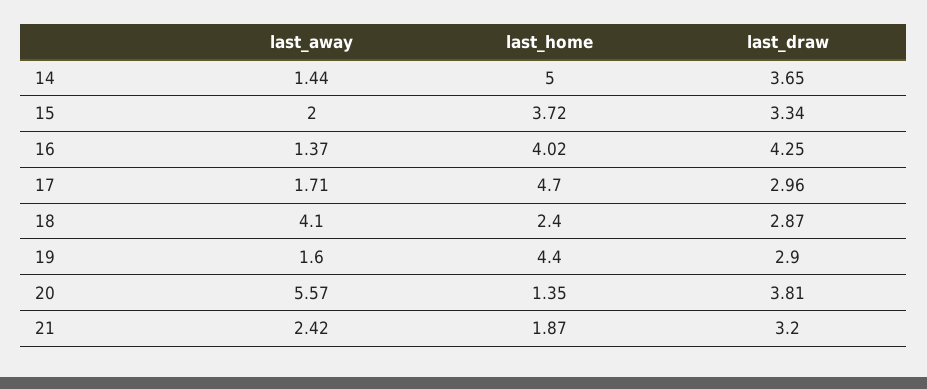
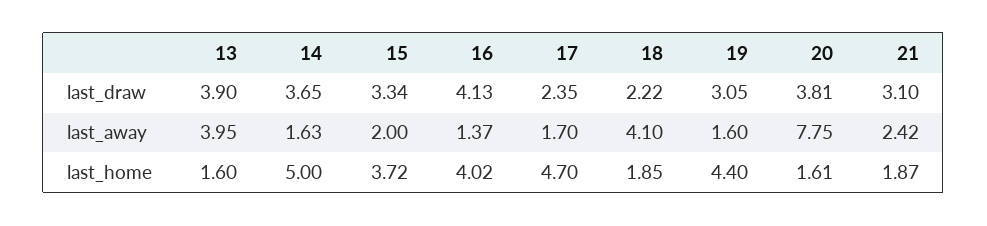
last_away, 14: 1.44 -> 1.63
last_draw, 16: 4.25 -> 4.13
last_away, 17: 1.71 -> 1.7
last_draw, 17: 2.96 -> 2.35
last_home, 18: 2.4 -> 1.85
last_draw, 18: 2.87 -> 2.22
last_draw, 19: 2.9 -> 3.05
last_away, 20: 5.57 -> 7.75
last_home, 20: 1.35 -> 1.61
last_draw, 21: 3.2 -> 3.1
last_draw, 13: none -> 3.9
last_away, 13: none -> 3.95
last_home, 13: none -> 1.6

